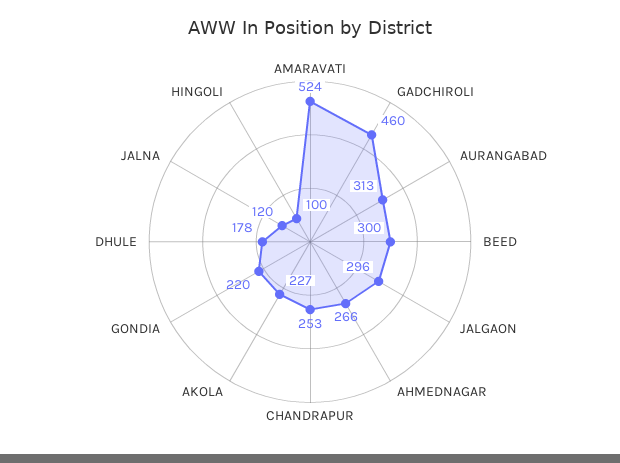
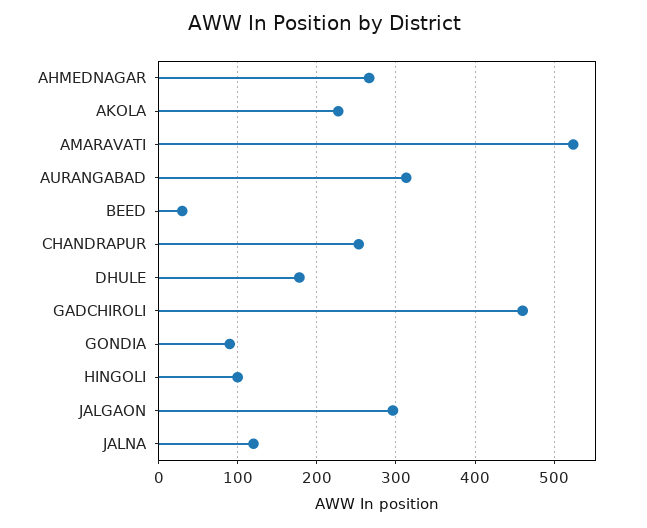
BEED: 300 -> 30
GONDIA: 220 -> 90

